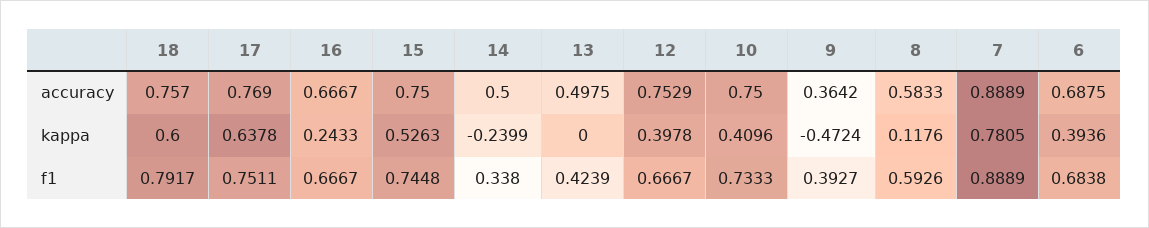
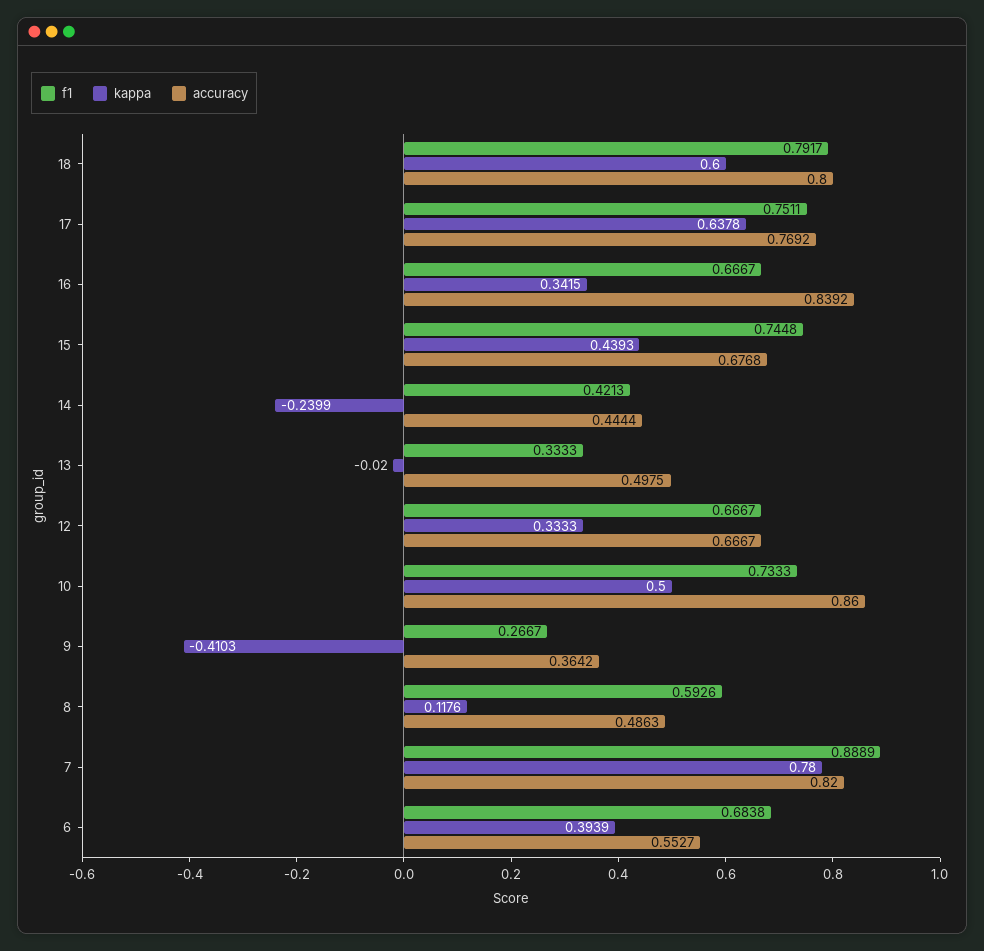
accuracy, 18: 0.757 -> 0.8
accuracy, 17: 0.769 -> 0.7692
accuracy, 16: 0.6667 -> 0.8392
accuracy, 15: 0.75 -> 0.6768
accuracy, 14: 0.5 -> 0.4444
accuracy, 12: 0.7529 -> 0.6667
accuracy, 10: 0.75 -> 0.86
accuracy, 8: 0.5833 -> 0.4863
accuracy, 7: 0.8889 -> 0.82
accuracy, 6: 0.6875 -> 0.5527
kappa, 16: 0.2433 -> 0.3415
kappa, 15: 0.5263 -> 0.4393
kappa, 13: 0 -> -0.02
kappa, 12: 0.3978 -> 0.3333
kappa, 10: 0.4096 -> 0.5
kappa, 9: -0.4724 -> -0.4103
kappa, 7: 0.7805 -> 0.78
kappa, 6: 0.3936 -> 0.3939
f1, 14: 0.338 -> 0.4213
f1, 13: 0.4239 -> 0.3333
f1, 9: 0.3927 -> 0.2667

